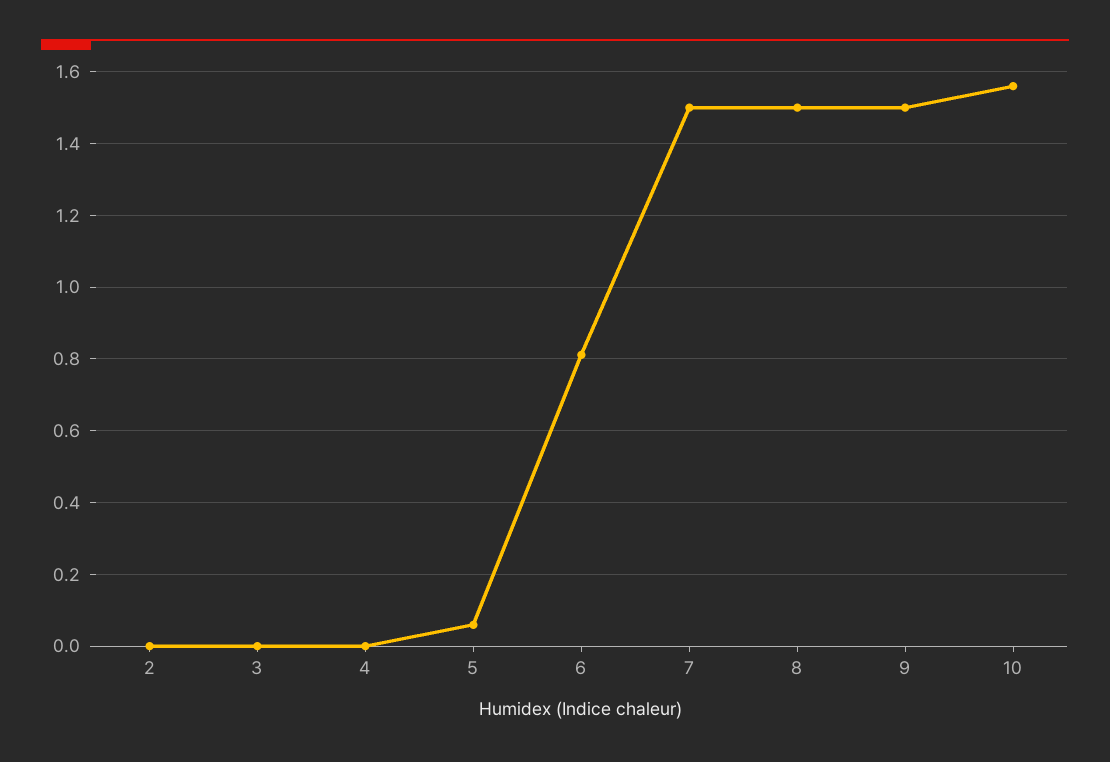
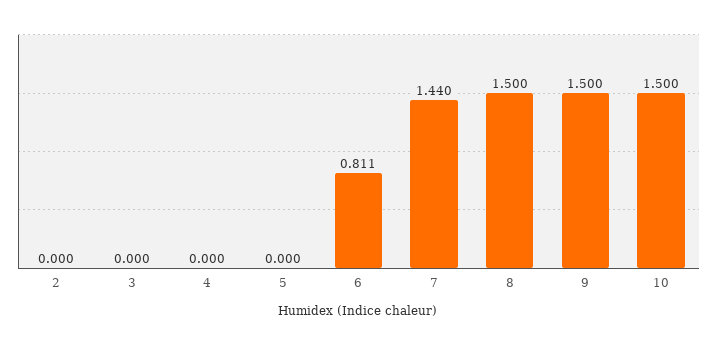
5: 0.06 -> 0
7: 1.5 -> 1.44
10: 1.56 -> 1.5

